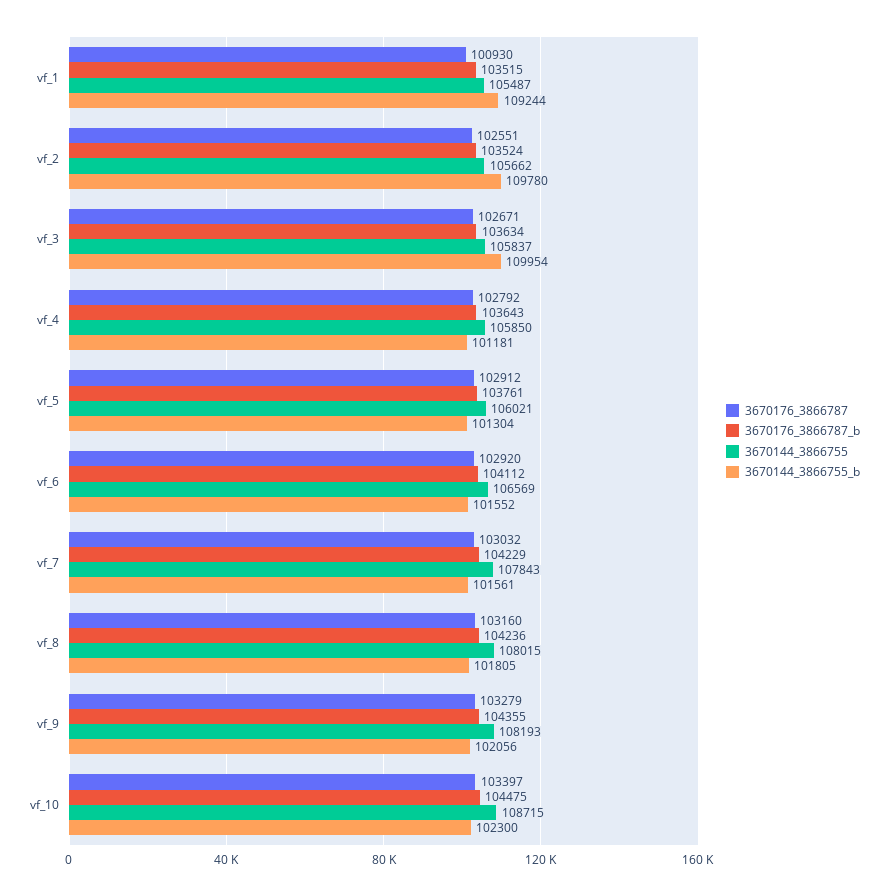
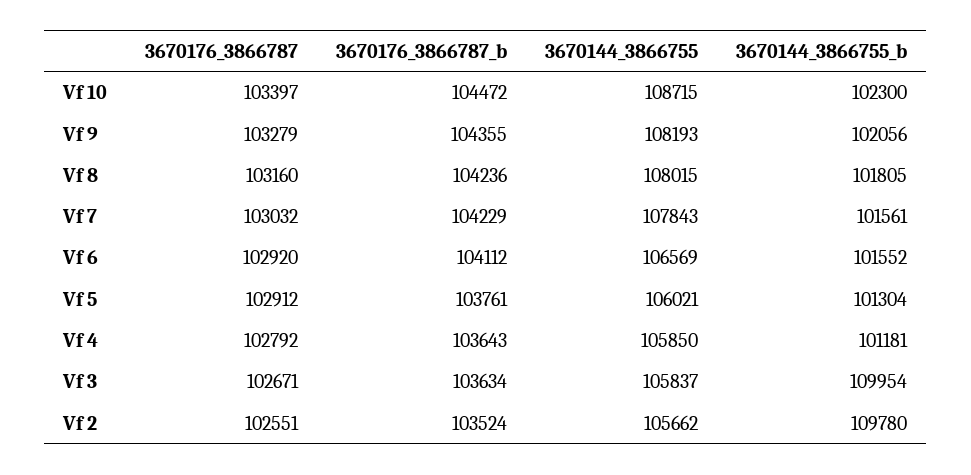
3670176_3866787, vf_1: 100930 -> none
3670176_3866787_b, vf_1: 103515 -> none
3670144_3866755, vf_1: 105487 -> none
3670144_3866755_b, vf_1: 109244 -> none
3670176_3866787_b, vf_10: 104475 -> 104472

